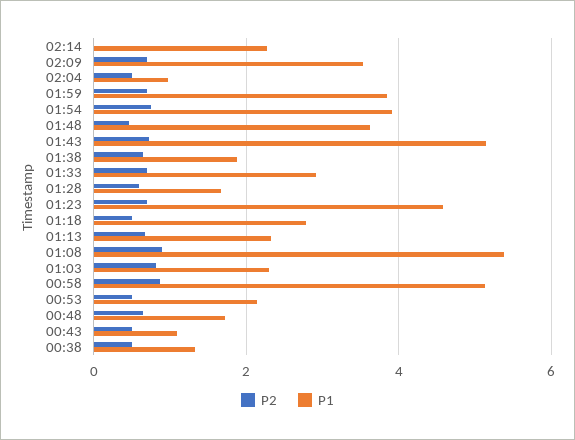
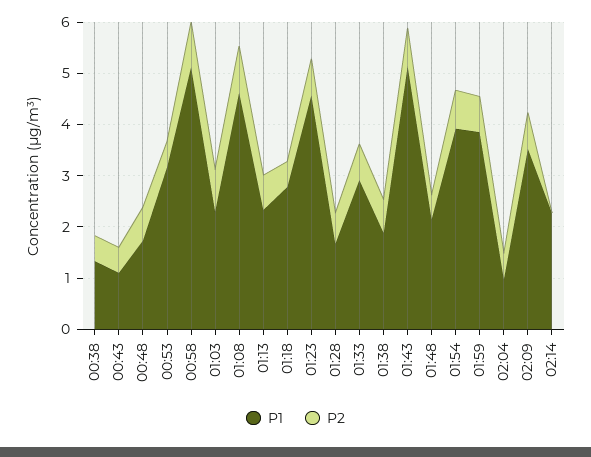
P1, 01:48: 3.6 -> 2.2
P1, 01:08: 5.4 -> 4.6
P1, 00:53: 2.2 -> 3.2

